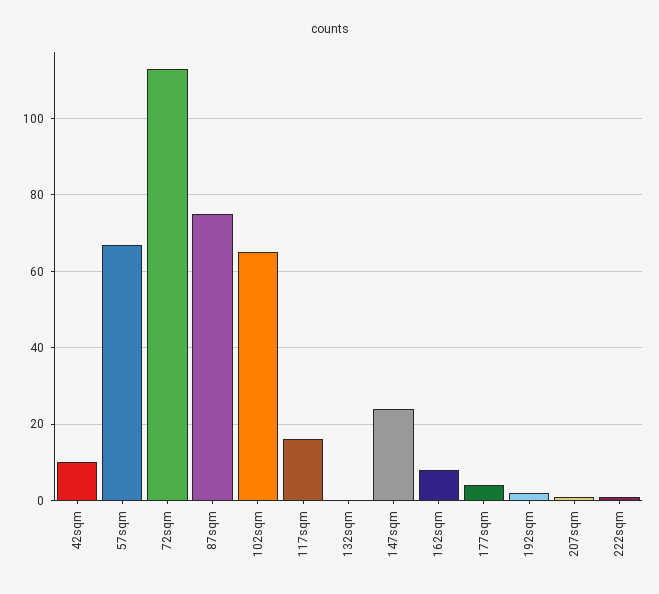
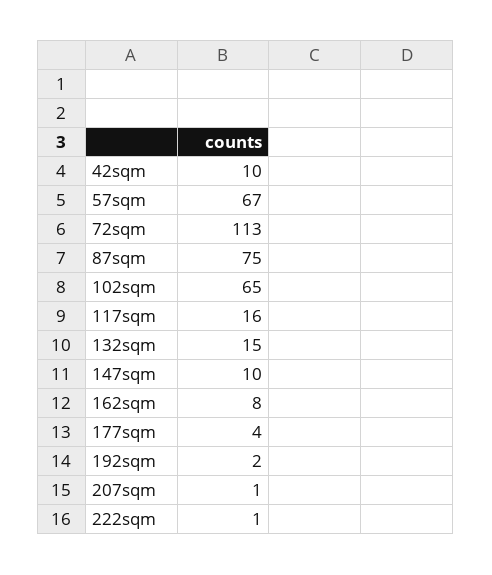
132sqm: 0 -> 15
147sqm: 25 -> 10

